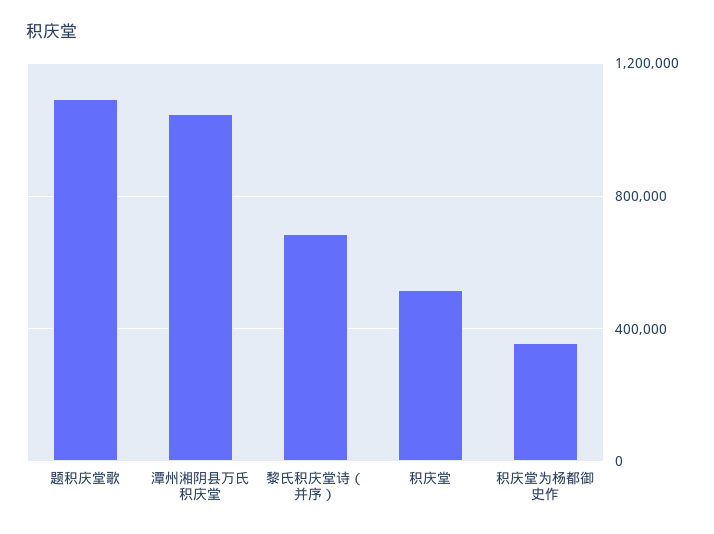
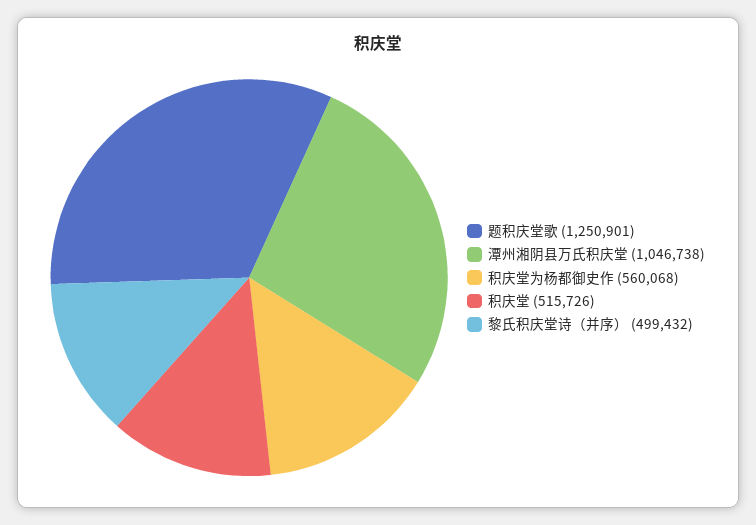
题积庆堂歌: 1100000 -> 1250901
黎氏积庆堂诗（并序）: 700000 -> 499432
积庆堂为杨都御史作: 350000 -> 560068

